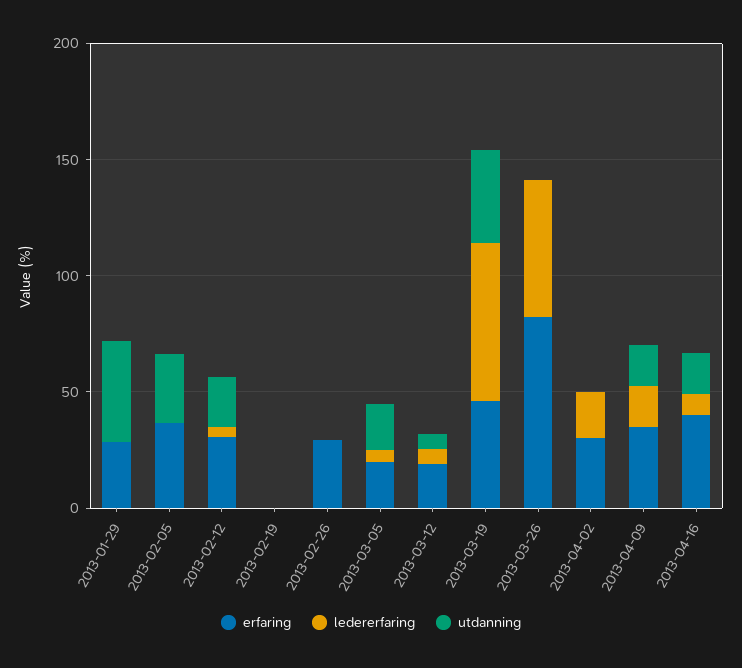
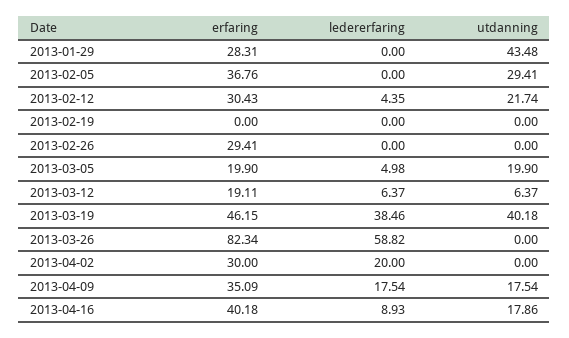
ledererfaring, 2013-03-19: 70 -> 38.46

